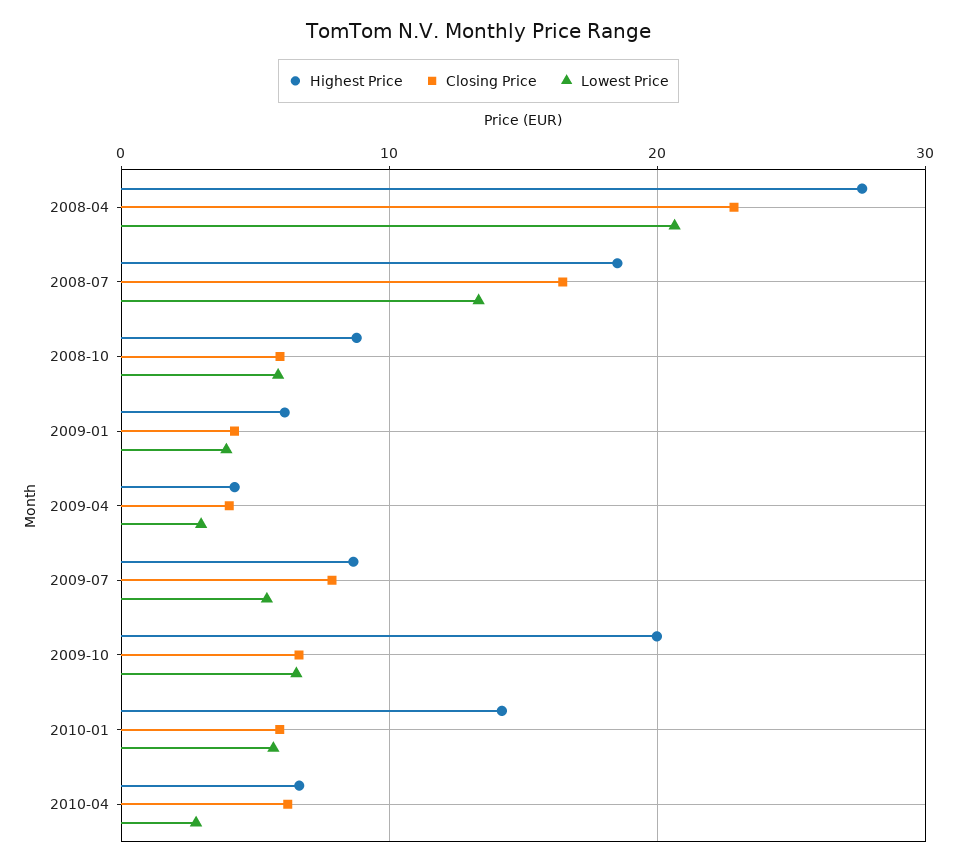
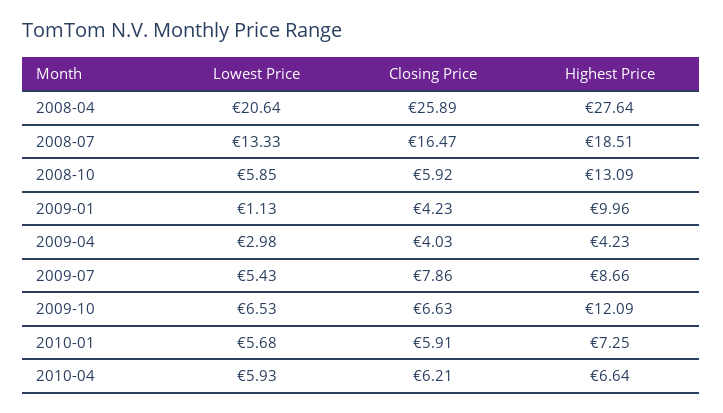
Closing Price, 2008-04: 23 -> 25.89
Highest Price, 2008-10: 9 -> 13.09
Highest Price, 2009-01: 6 -> 9.96
Lowest Price, 2009-01: 4 -> 1.13
Highest Price, 2009-10: 20 -> 12.09
Highest Price, 2010-01: 14 -> 7.25
Lowest Price, 2010-04: 3 -> 5.93

